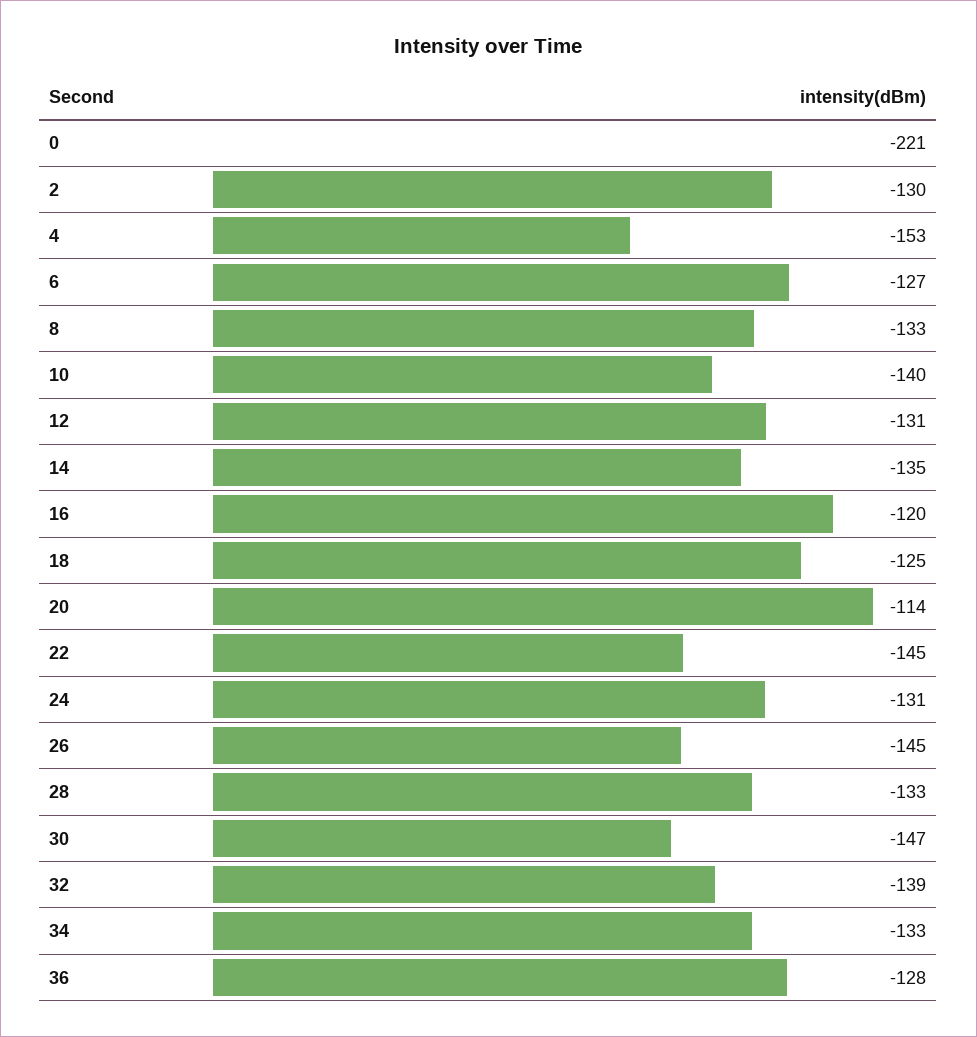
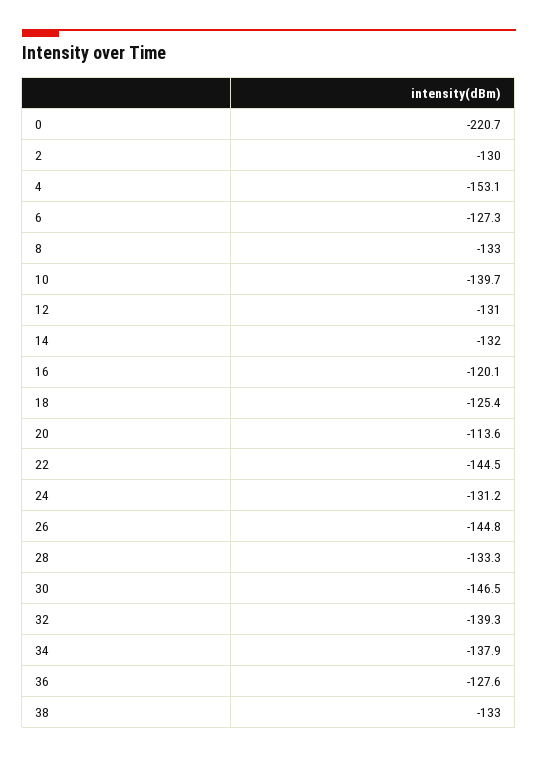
14: -135 -> -132
34: -133 -> -137.9
38: none -> -133

